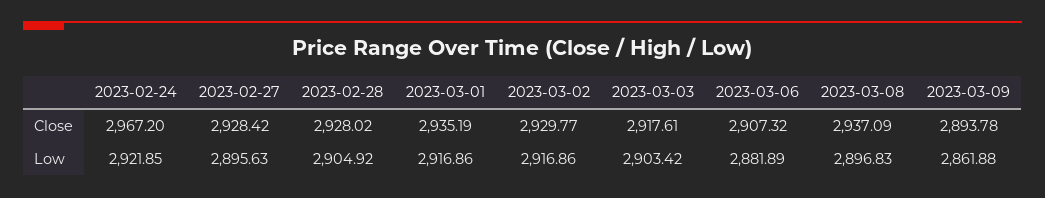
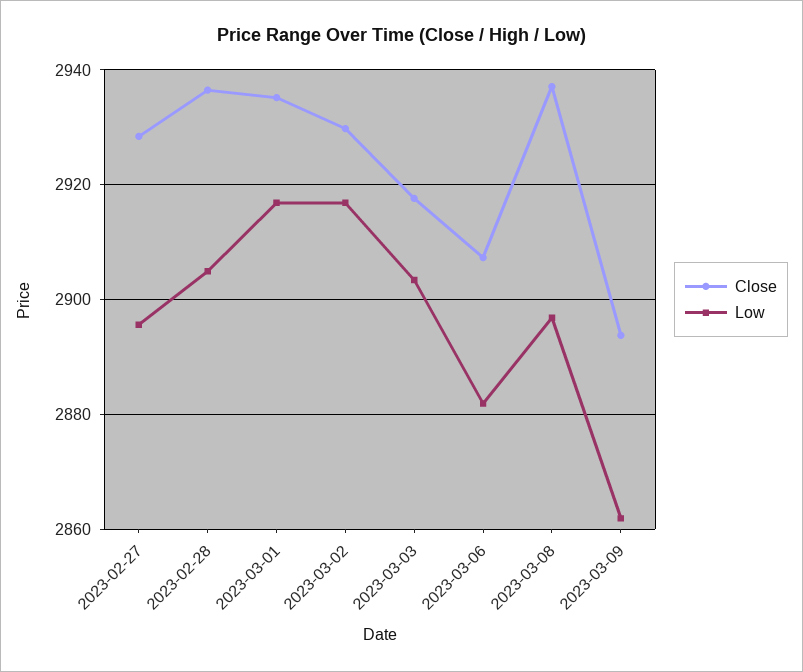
Close, 2023-02-24: 2967.2 -> none
Close, 2023-02-28: 2928.02 -> 2936
Low, 2023-02-24: 2921.85 -> none

